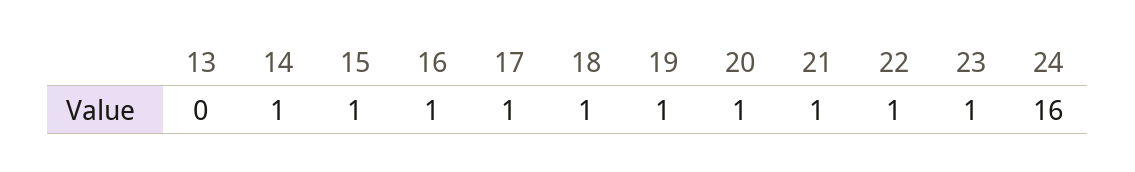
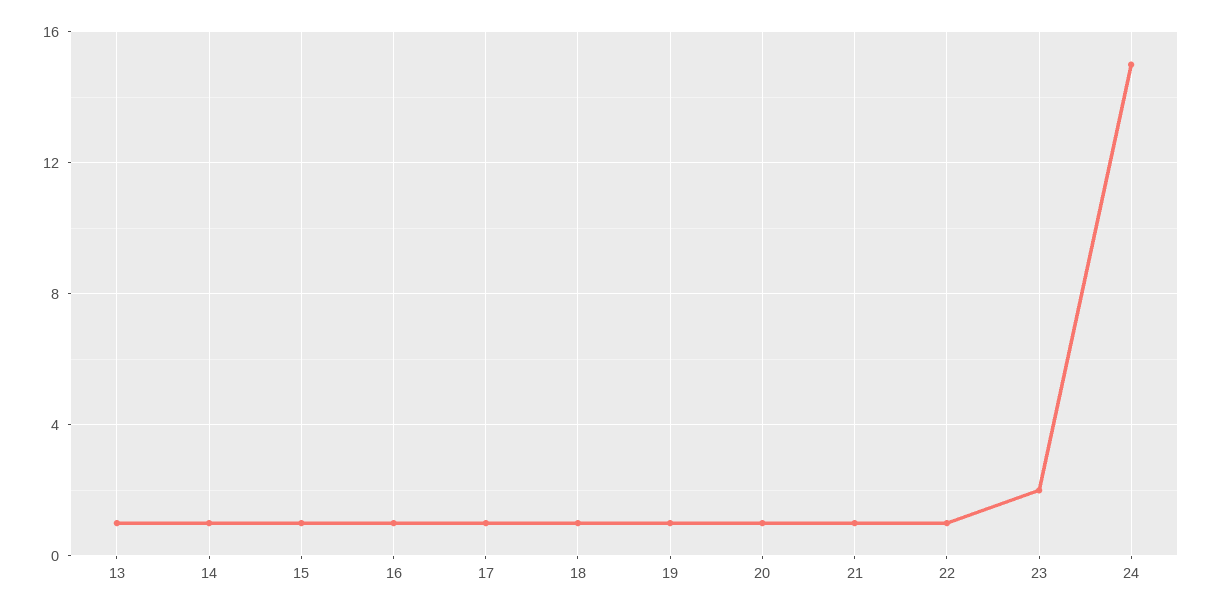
13: 0 -> 1
23: 1 -> 2
24: 16 -> 15

